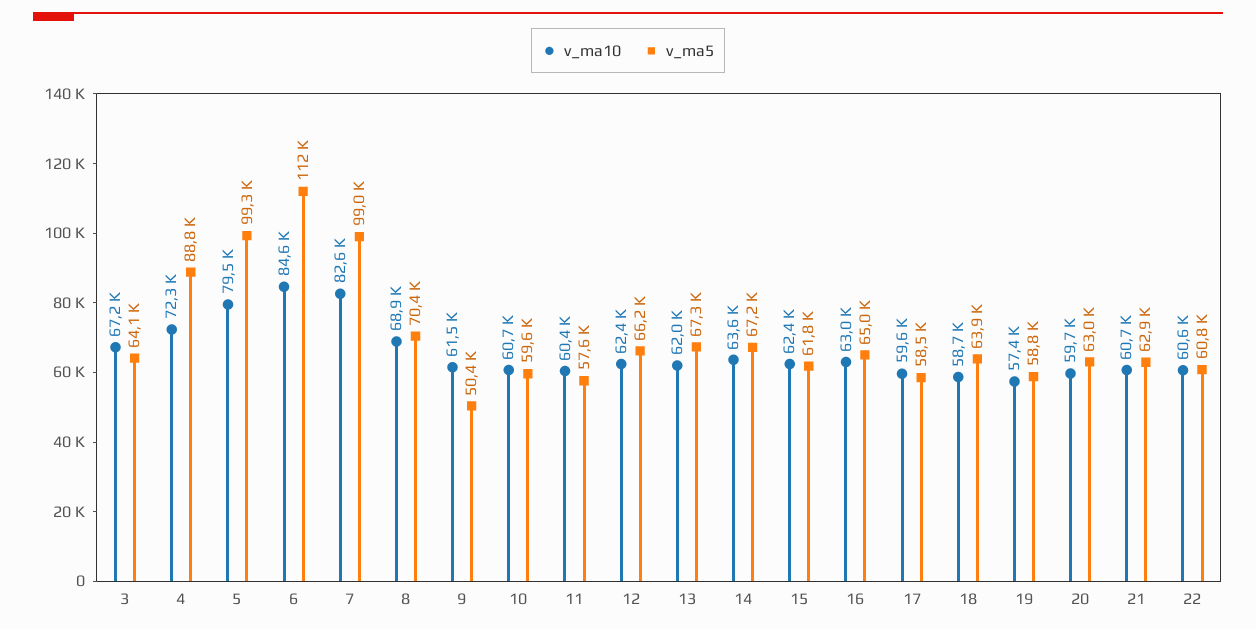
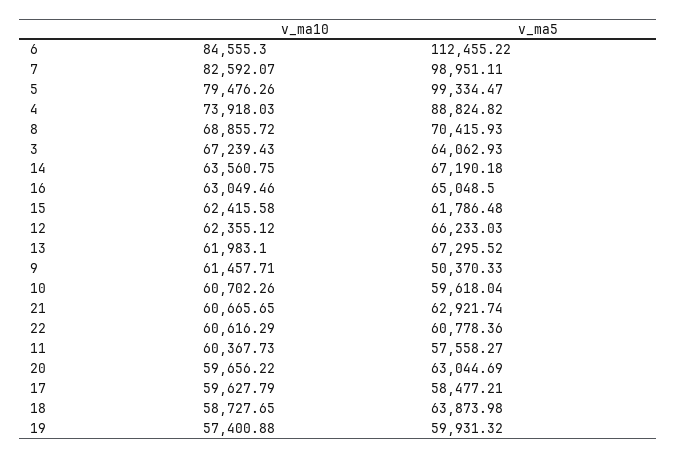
v_ma10, 4: 72300 -> 73918.03
v_ma5, 19: 58800 -> 59931.32

